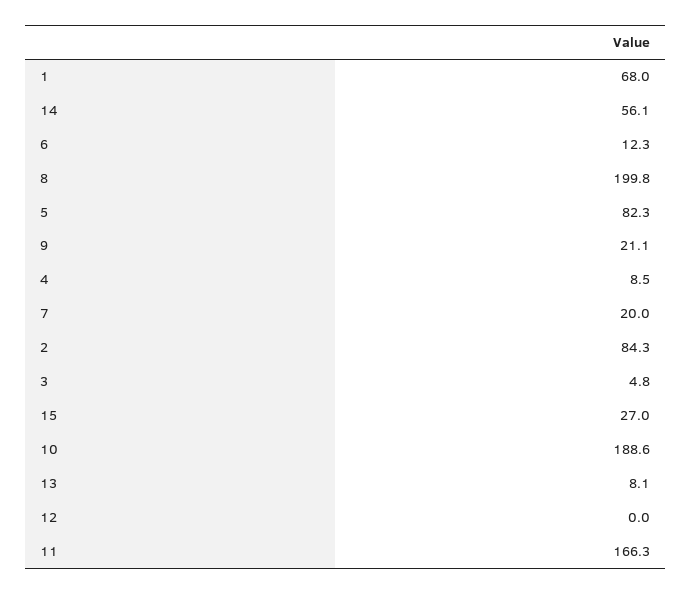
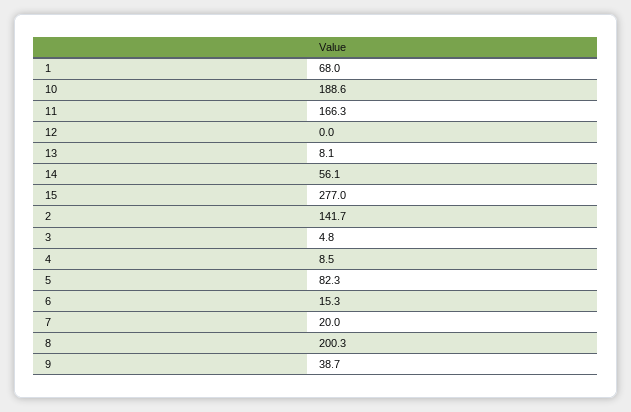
6: 12.3 -> 15.3
8: 199.8 -> 200.3
9: 21.1 -> 38.7
2: 84.3 -> 141.7
15: 27 -> 277

